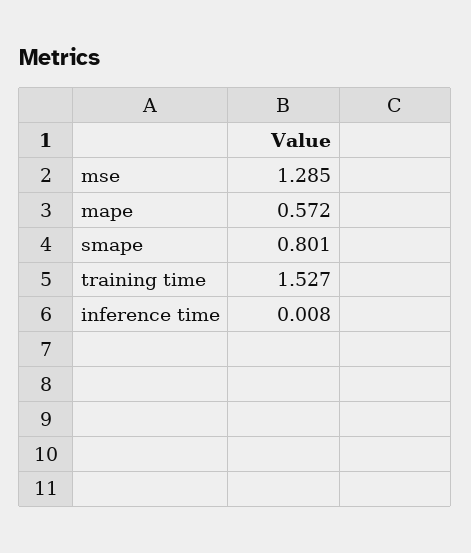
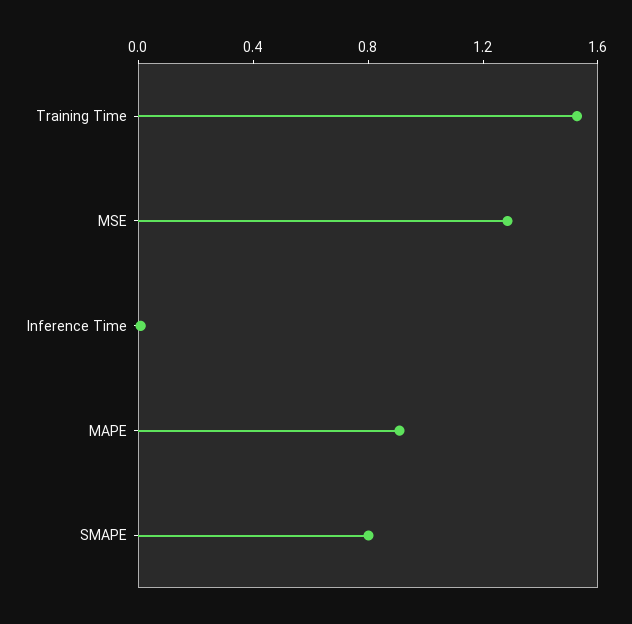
mape: 0.572 -> 0.9

